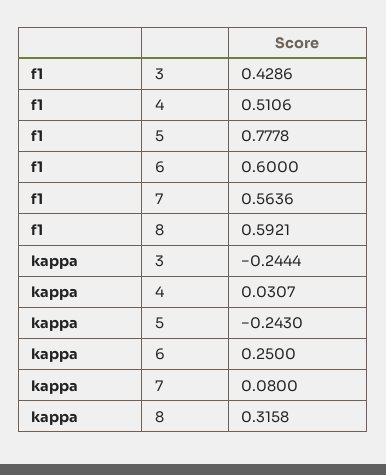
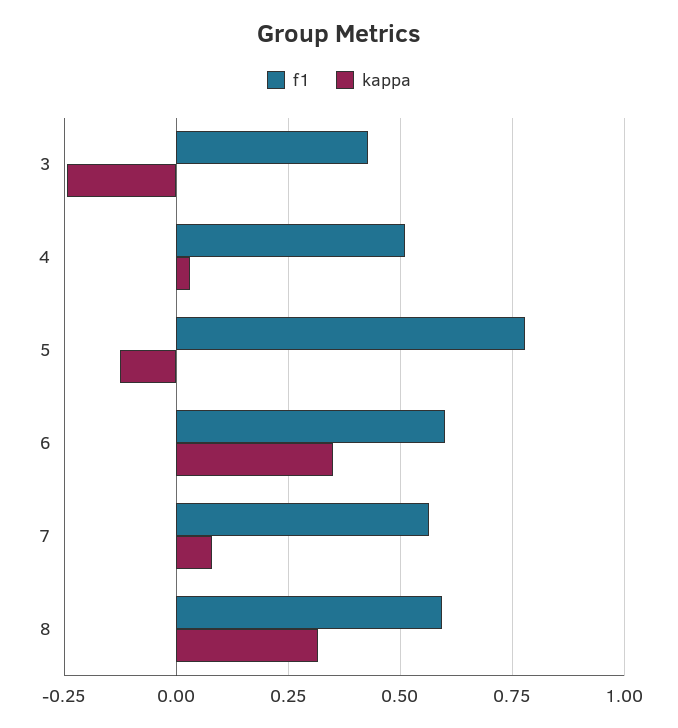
kappa, 5: -0.243 -> -0.125
kappa, 6: 0.25 -> 0.35

